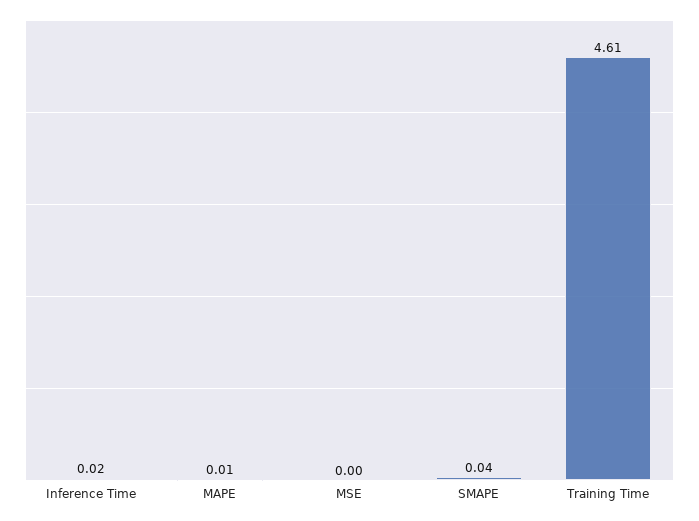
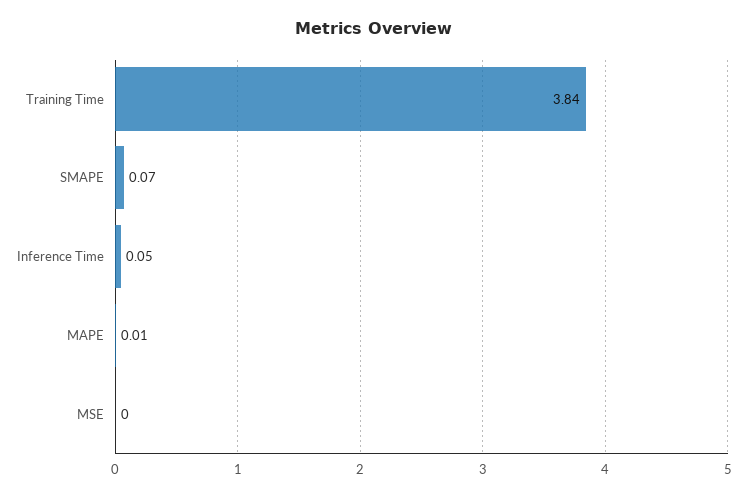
Inference Time: 0.02 -> 0.05
SMAPE: 0.04 -> 0.07
Training Time: 4.61 -> 3.84

